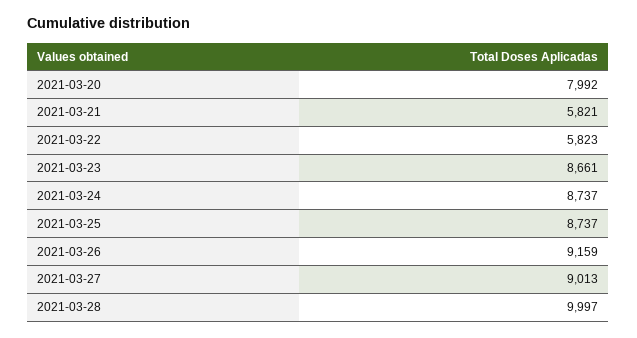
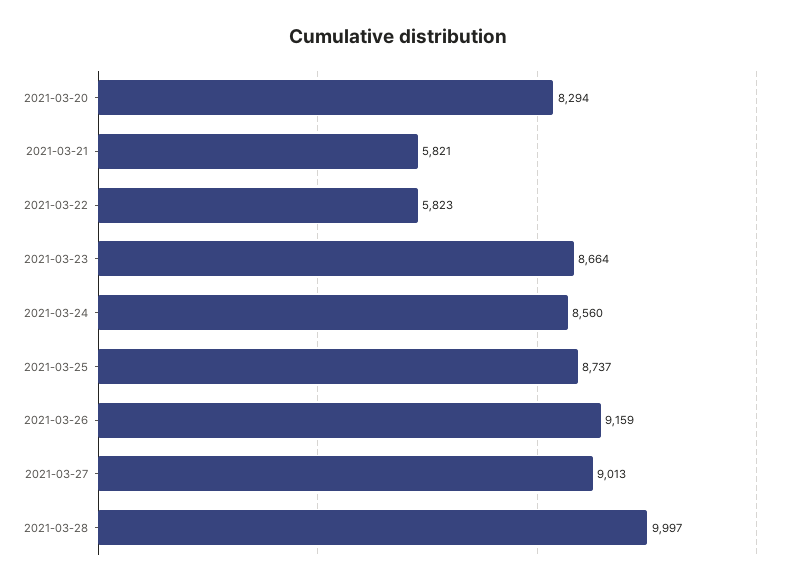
2021-03-20: 7992 -> 8294
2021-03-23: 8661 -> 8664
2021-03-24: 8737 -> 8560

